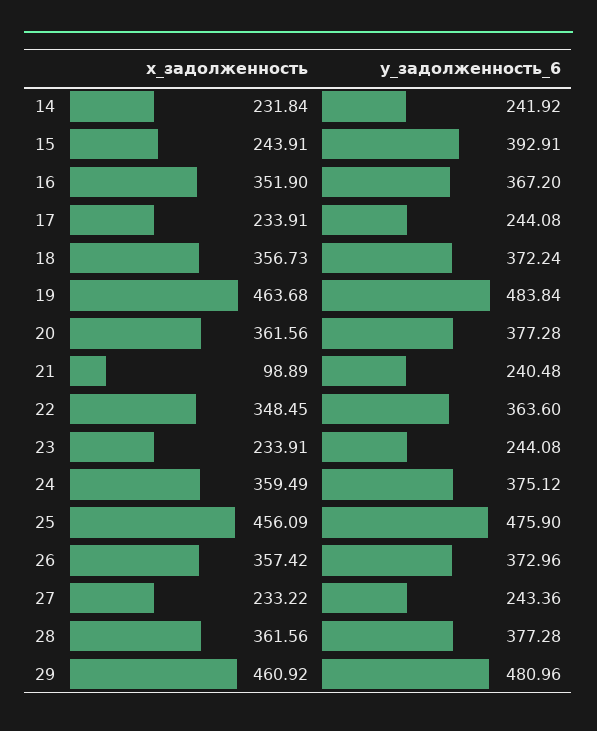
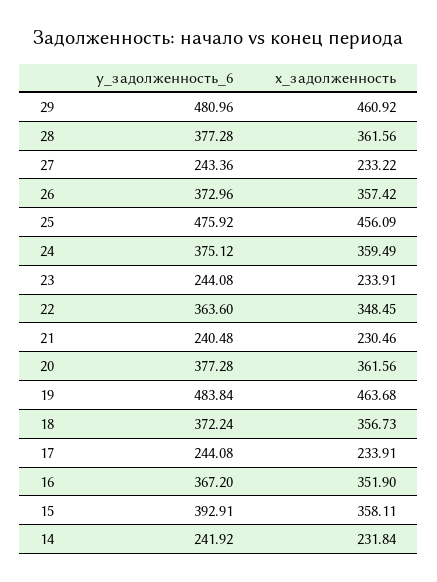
x_задолженность, 15: 243.91 -> 358.11
x_задолженность, 21: 98.89 -> 230.46
y_задолженность_6, 25: 475.9 -> 475.92

